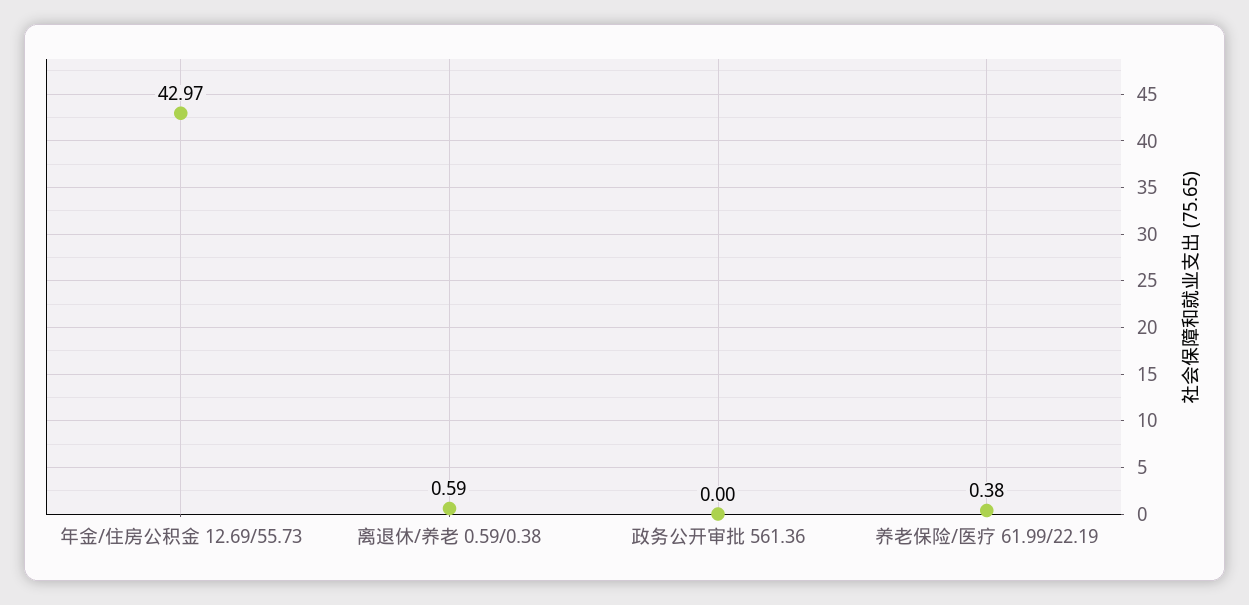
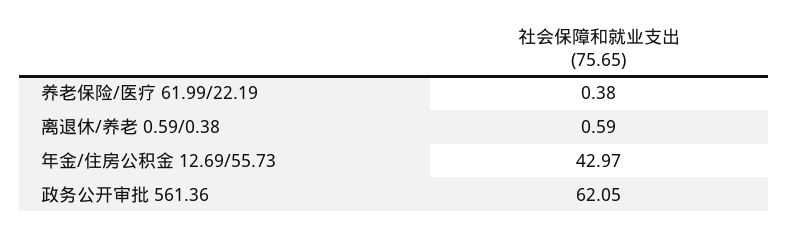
政务公开审批 561.36: 0 -> 62.05

